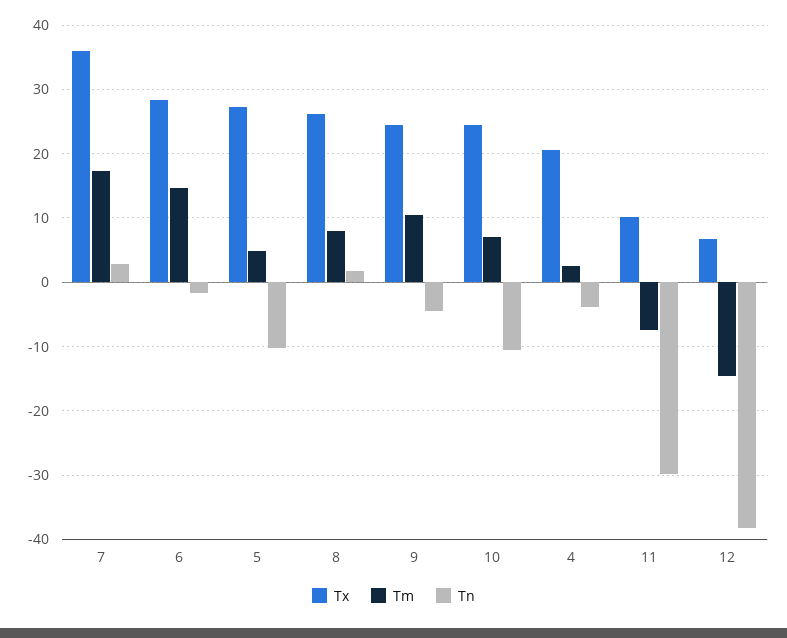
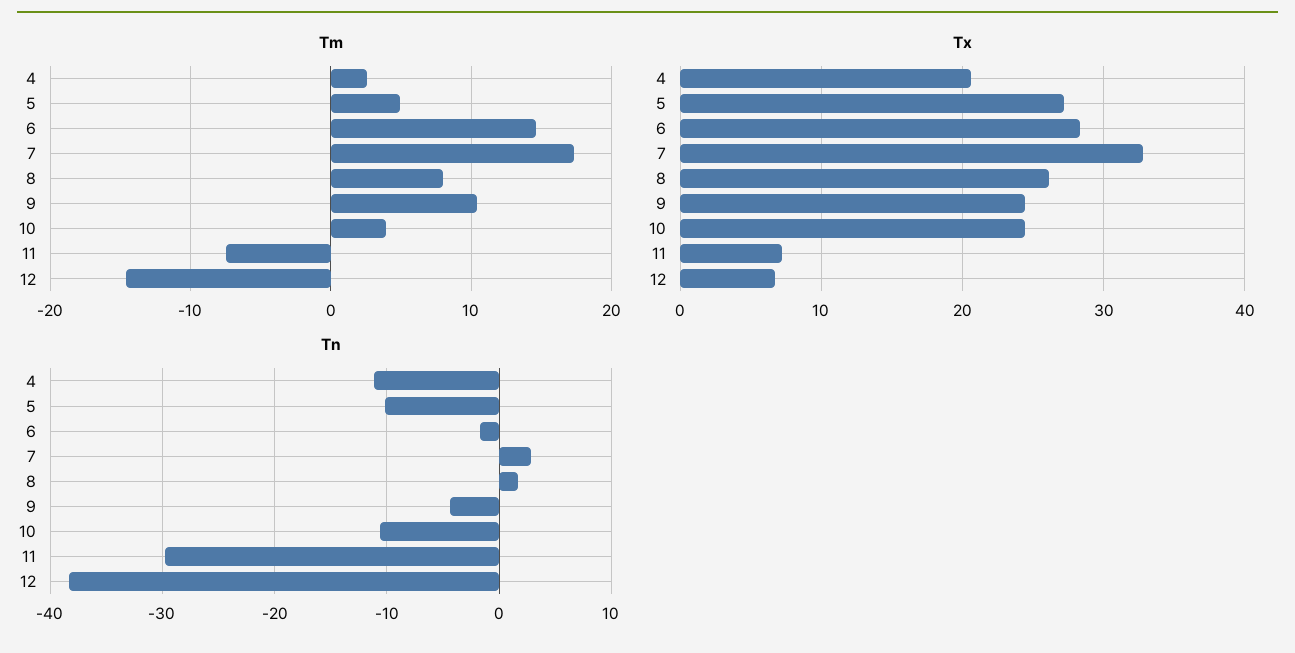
Tx, 7: 36 -> 33
Tm, 10: 7 -> 4
Tn, 4: -4 -> -11
Tx, 11: 10 -> 7

